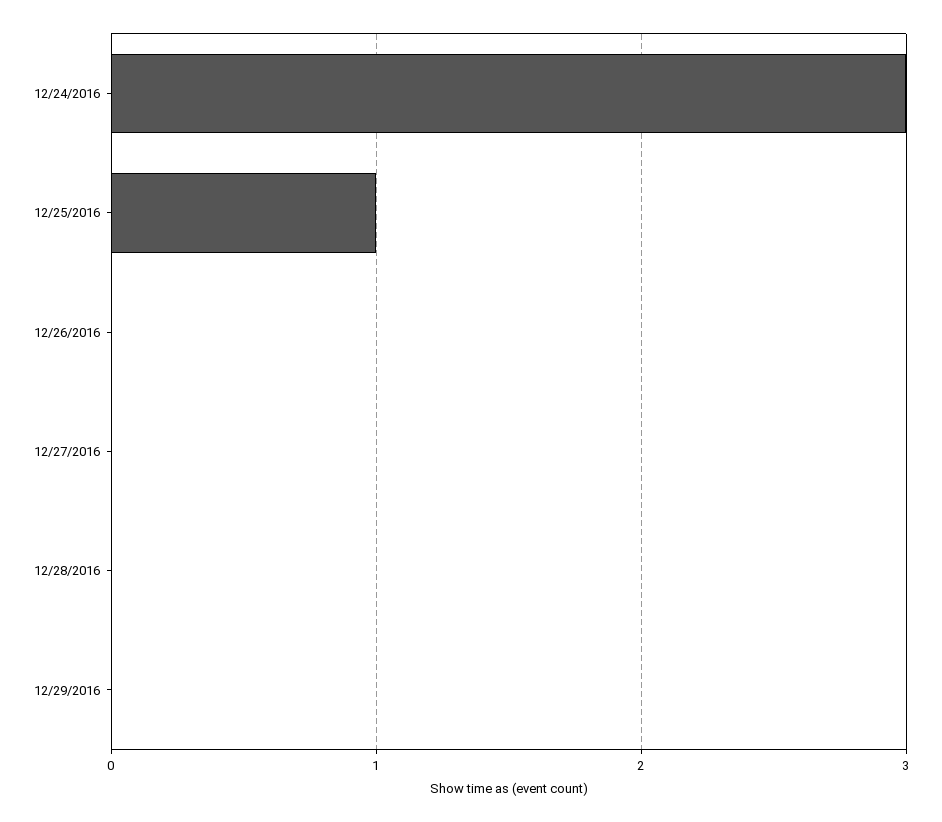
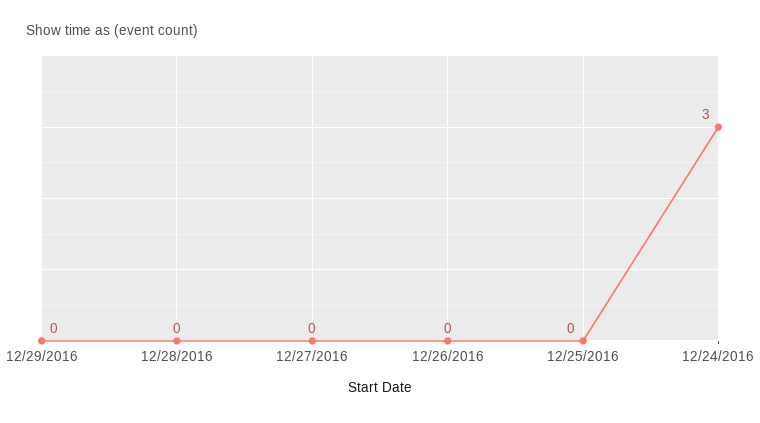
12/25/2016: 1 -> 0

